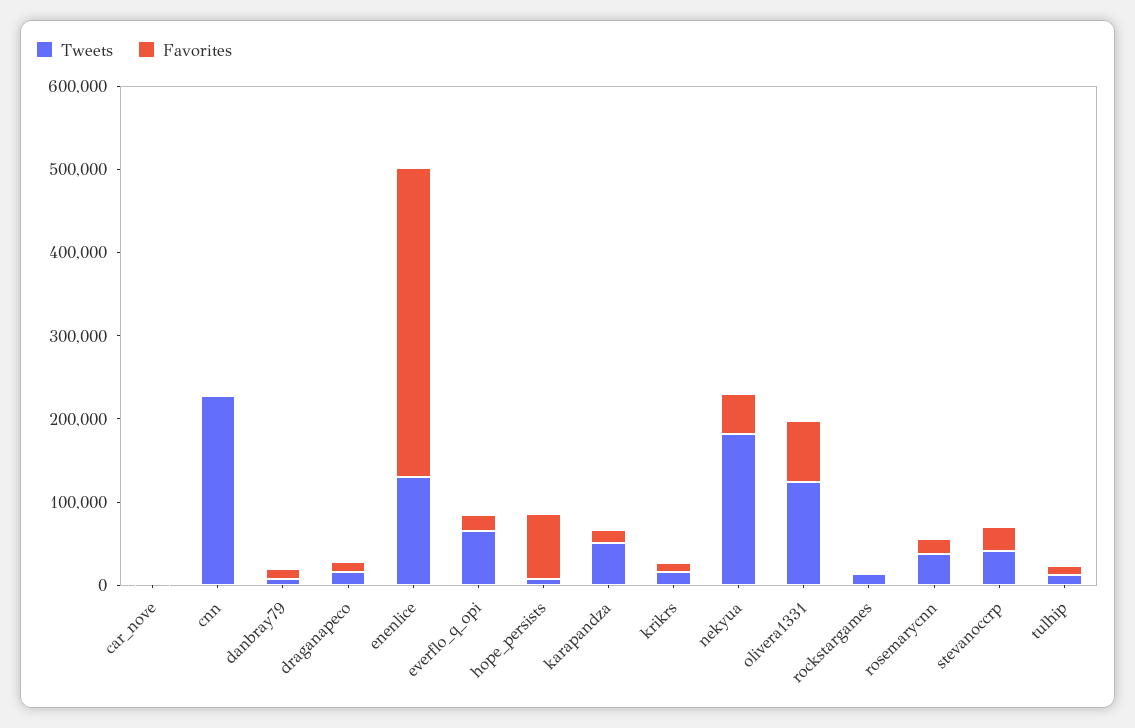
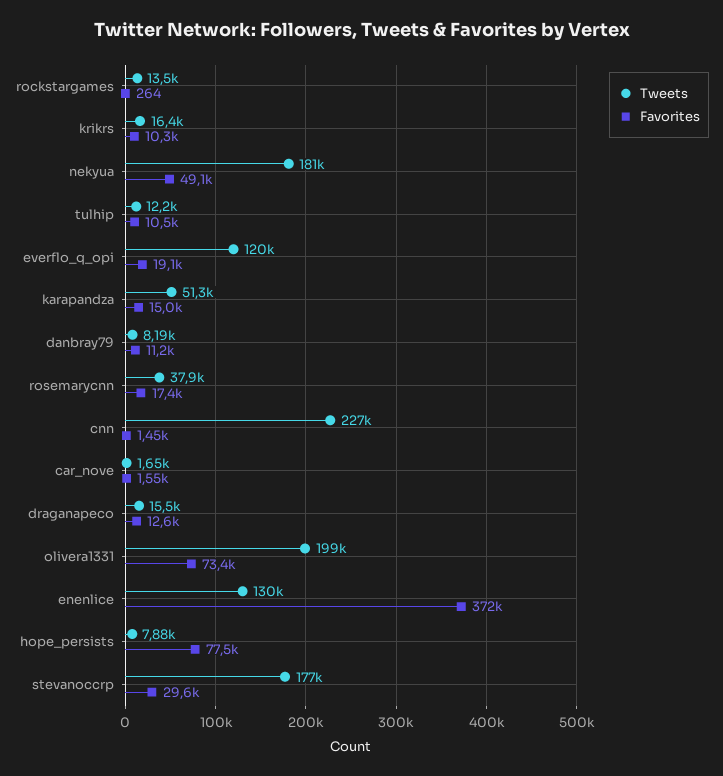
Tweets, everflo_q_opi: 60000 -> 120000
Tweets, olivera1331: 120000 -> 199000
Tweets, stevanoccrp: 40000 -> 177000

